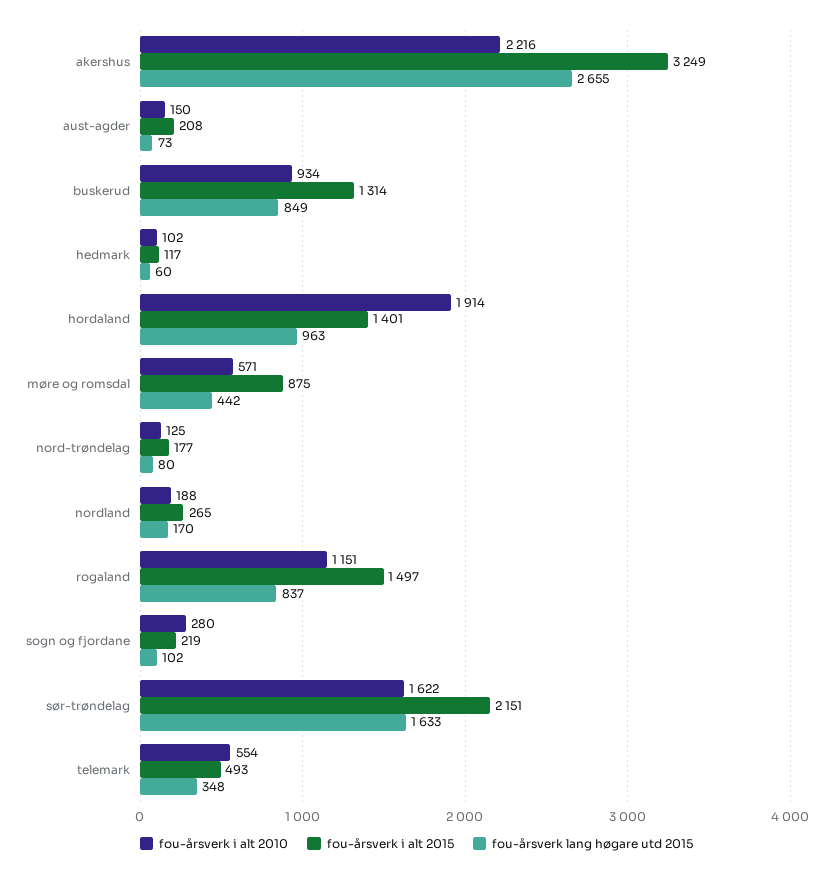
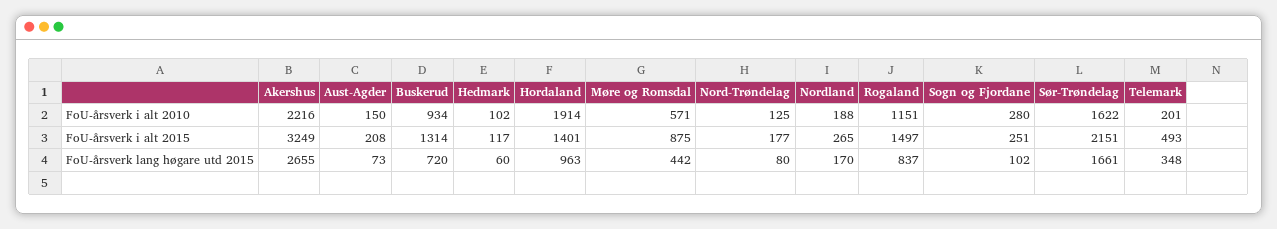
fou-årsverk lang høgare utd 2015, buskerud: 849 -> 720
fou-årsverk i alt 2015, sogn og fjordane: 219 -> 251
fou-årsverk lang høgare utd 2015, sør-trøndelag: 1633 -> 1661
fou-årsverk i alt 2010, telemark: 554 -> 201

